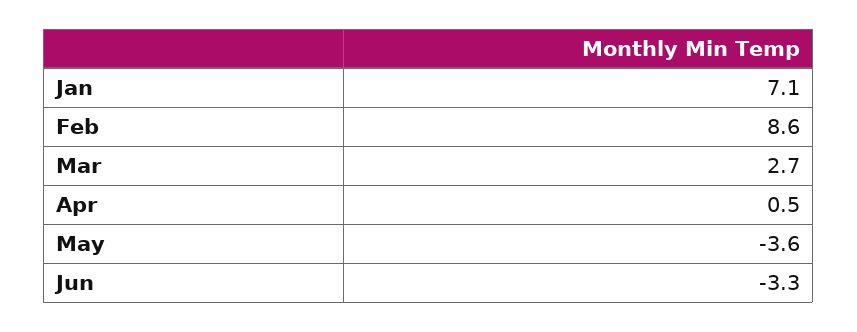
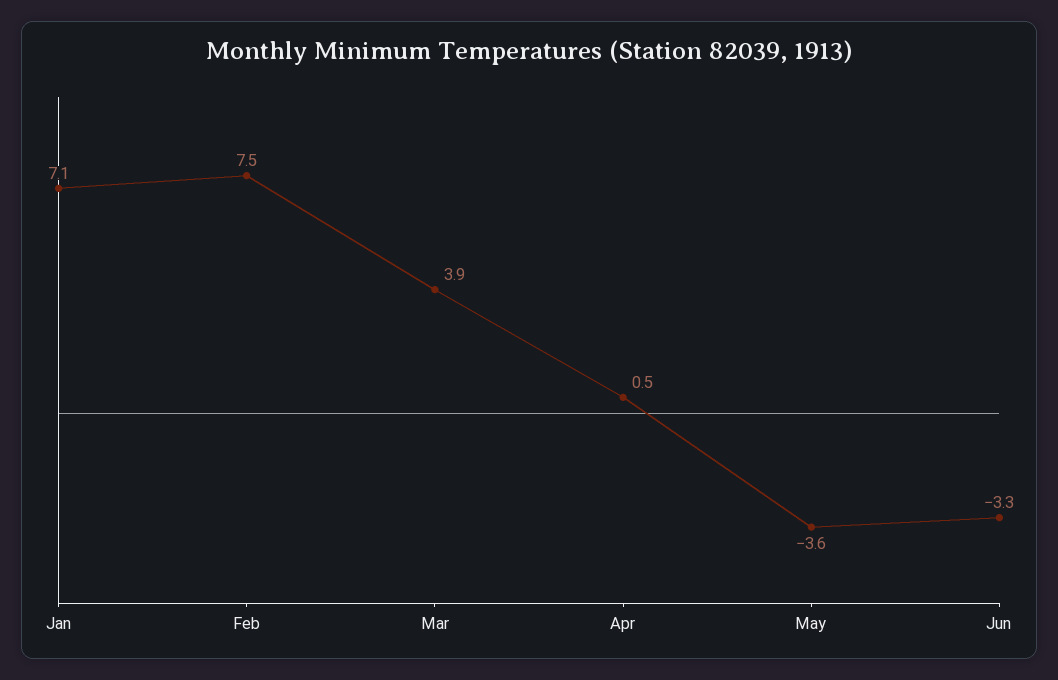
Feb: 8.6 -> 7.5
Mar: 2.7 -> 3.9

